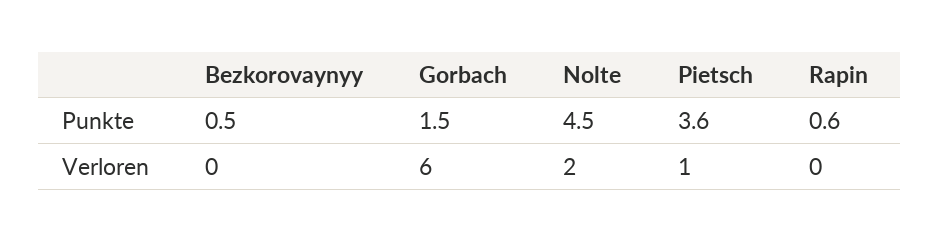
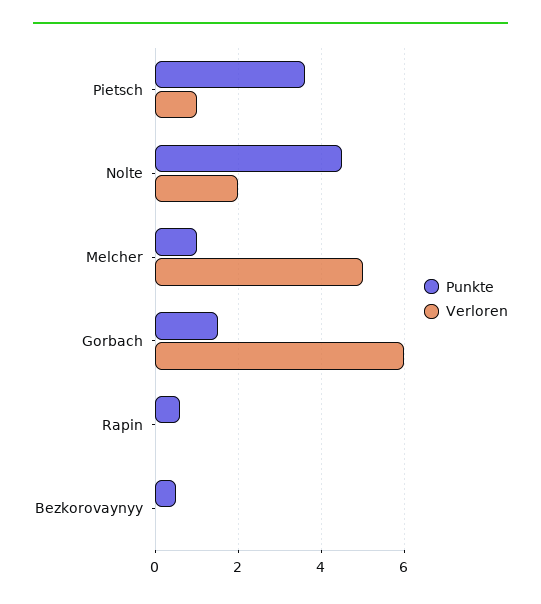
Punkte, Melcher: none -> 1
Verloren, Melcher: none -> 5

